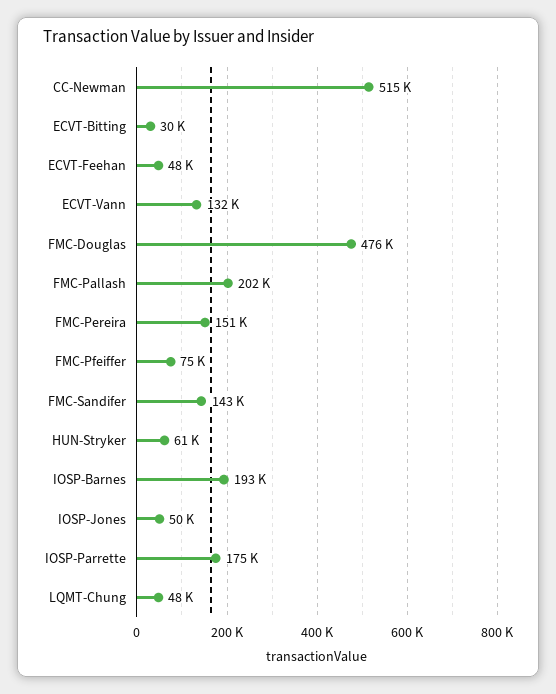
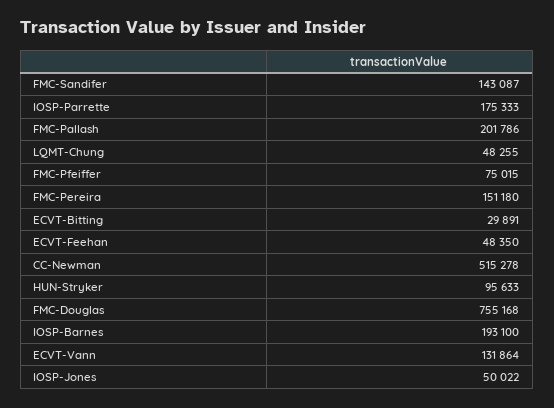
FMC-Douglas: 476000 -> 755168
HUN-Stryker: 61000 -> 95633

